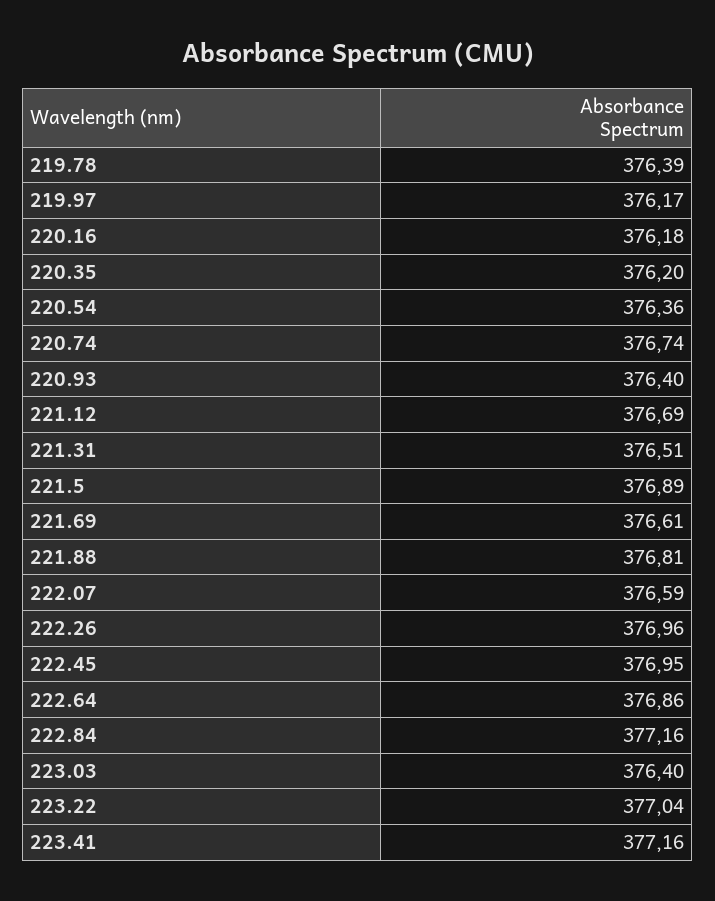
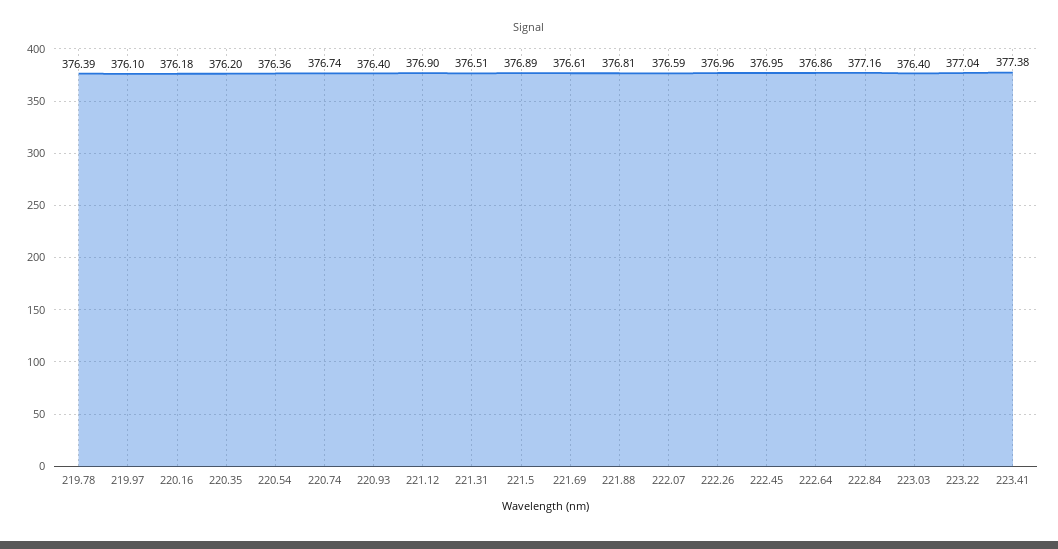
219.97: 376.17 -> 376.1
221.12: 376.69 -> 376.9
223.41: 377.16 -> 377.38

